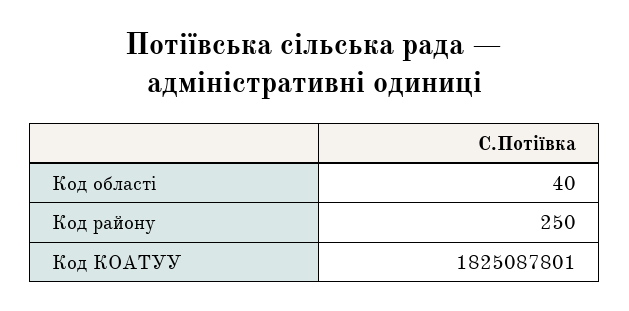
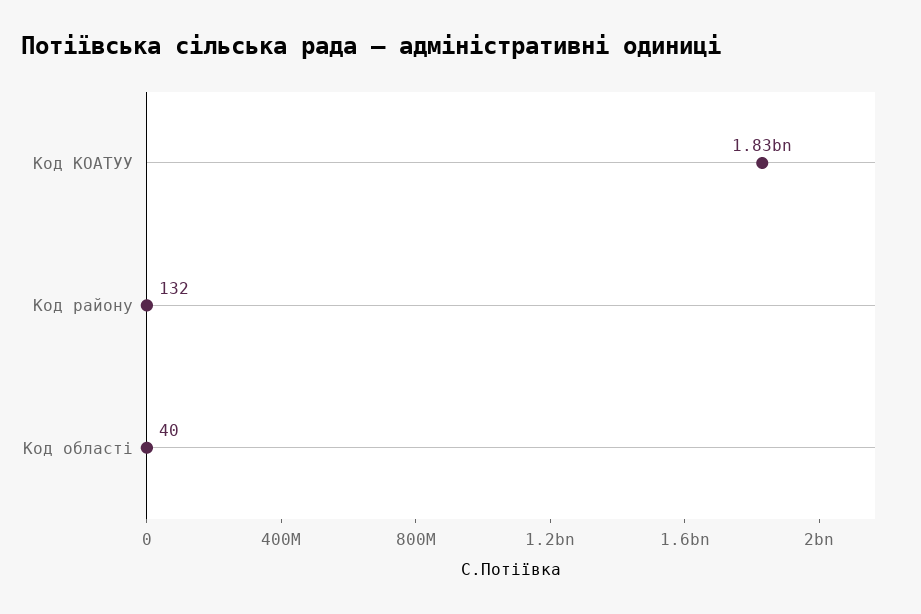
Код району: 250 -> 132

